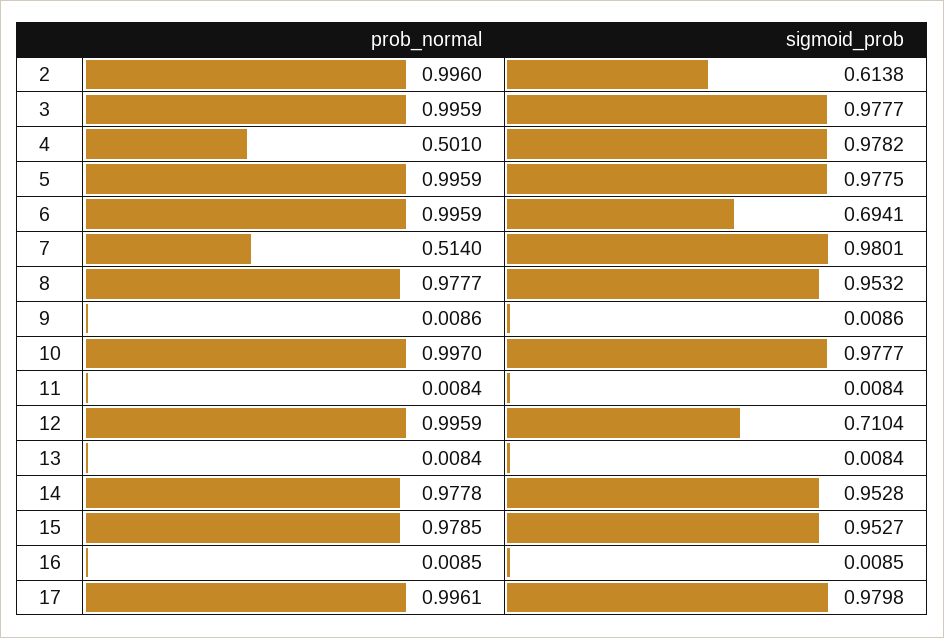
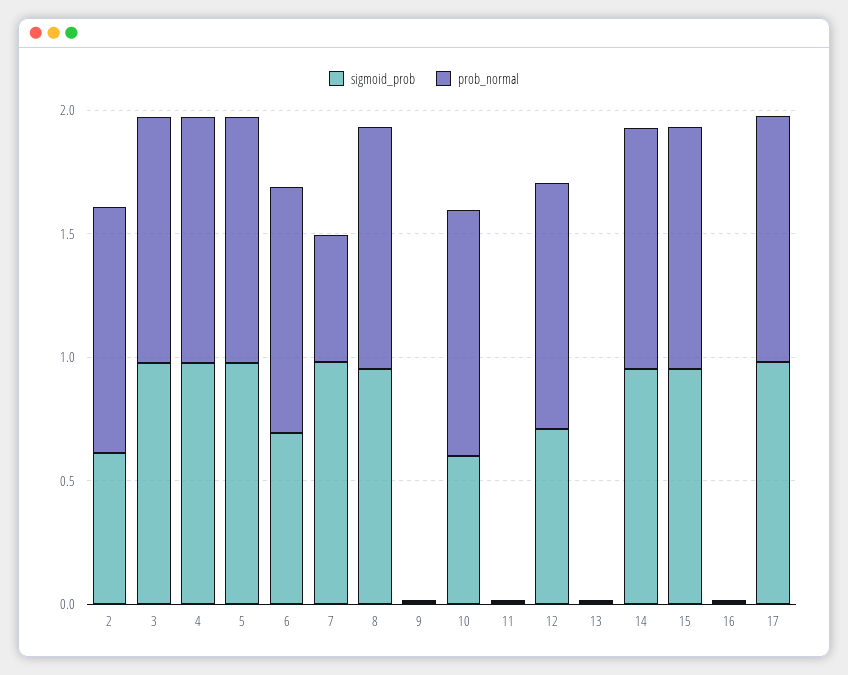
prob_normal, 4: 0.501 -> 1
sigmoid_prob, 10: 0.9777 -> 0.6

